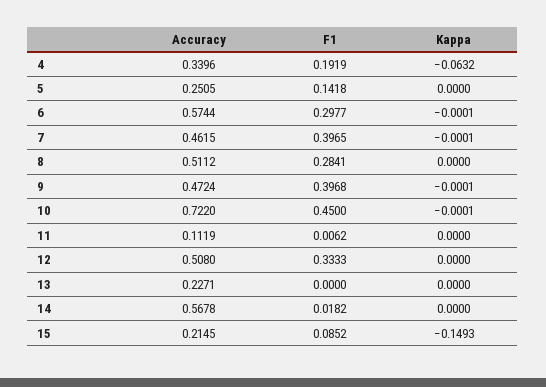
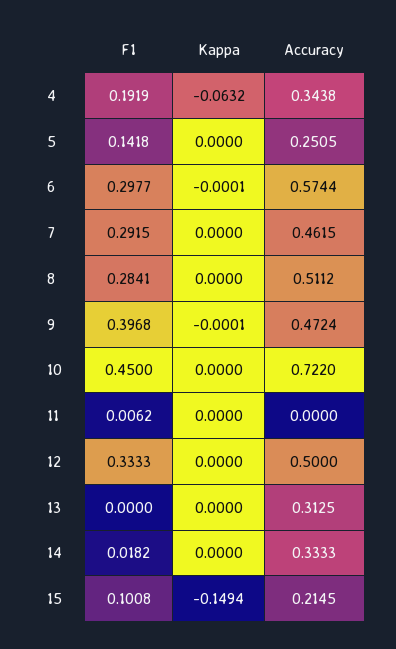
Accuracy, 4: 0.3396 -> 0.3438
F1, 7: 0.3965 -> 0.2915
Kappa, 7: -0.0001 -> 0
Kappa, 10: -0.0001 -> 0
Accuracy, 11: 0.1119 -> 0
Accuracy, 12: 0.508 -> 0.5
Accuracy, 13: 0.2271 -> 0.3125
Accuracy, 14: 0.5678 -> 0.3333
F1, 15: 0.0852 -> 0.1008
Kappa, 15: -0.1493 -> -0.1494

